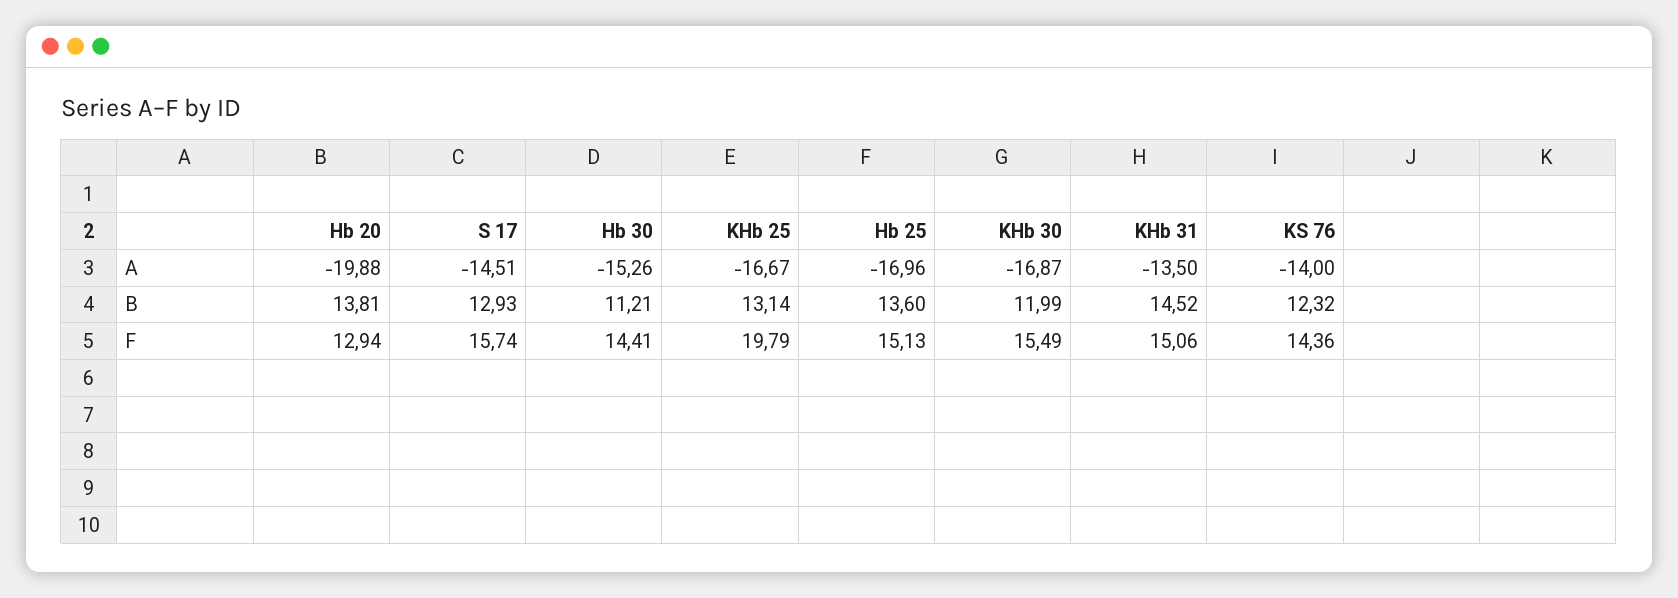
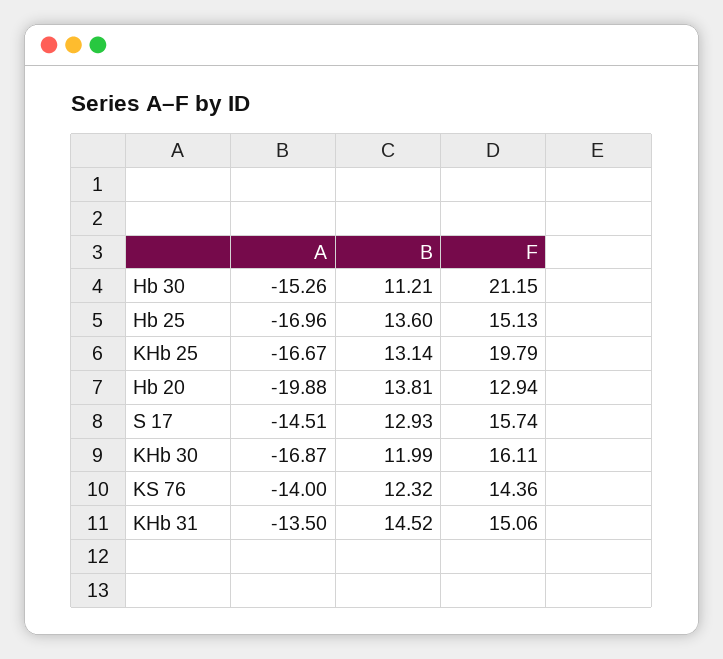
Hb 30, F: 14.41 -> 21.15
KHb 30, F: 15.49 -> 16.11

